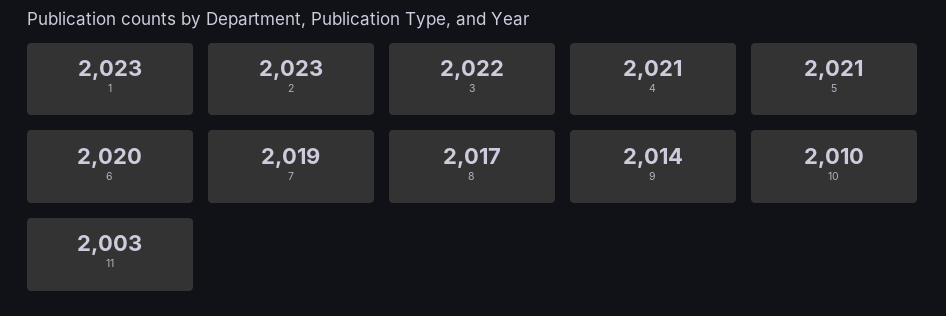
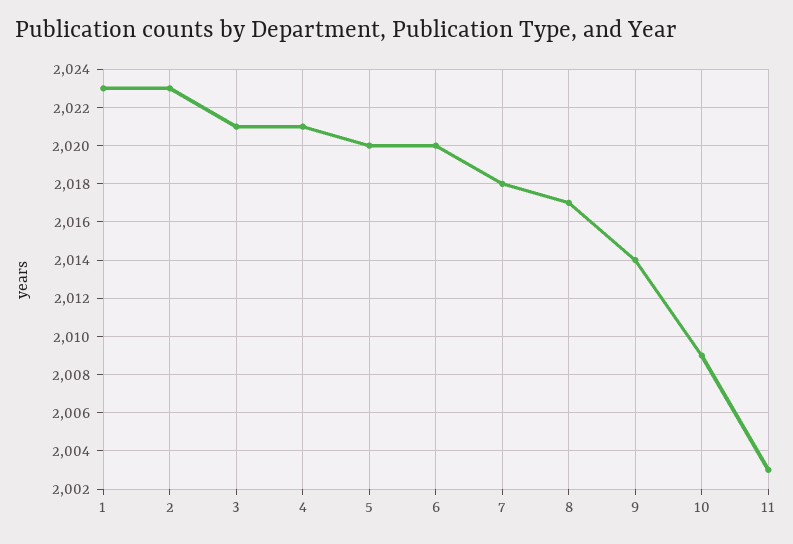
3: 2022 -> 2021
5: 2021 -> 2020
7: 2019 -> 2018
10: 2010 -> 2009

